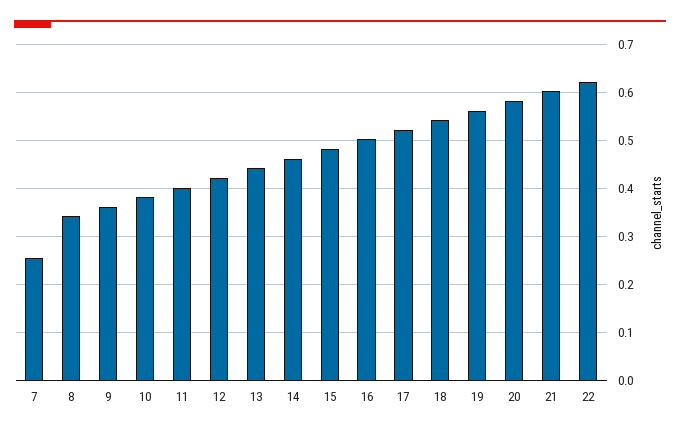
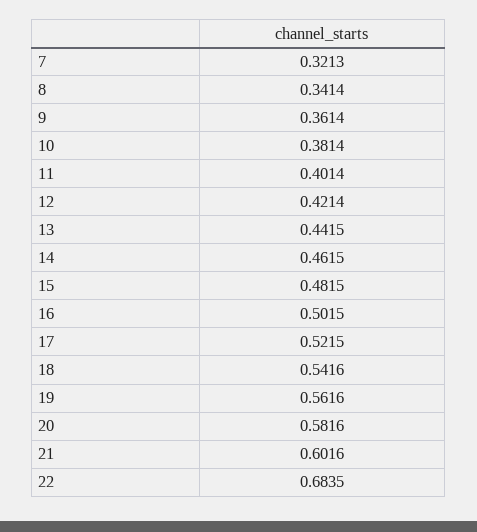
7: 0.26 -> 0.3213
22: 0.62 -> 0.6835

